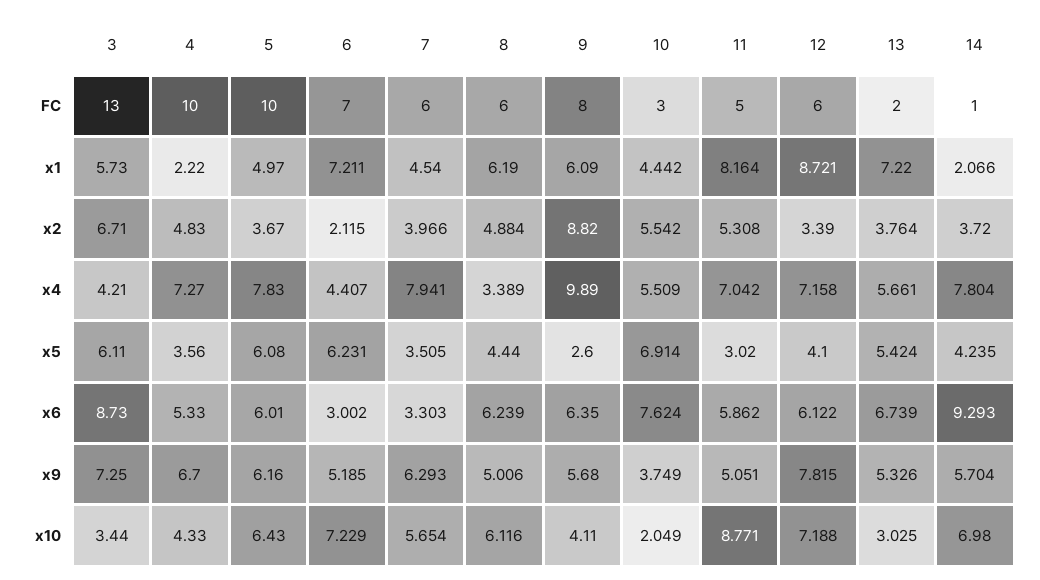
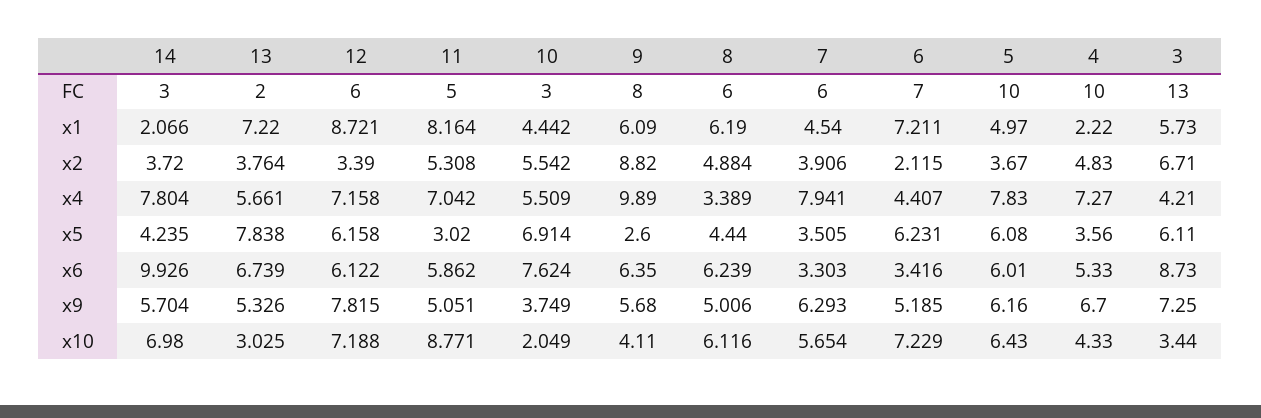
14, FC: 1 -> 3
7, x2: 3.966 -> 3.906
12, x5: 4.1 -> 6.158
13, x5: 5.424 -> 7.838
6, x6: 3.002 -> 3.416
14, x6: 9.293 -> 9.926

